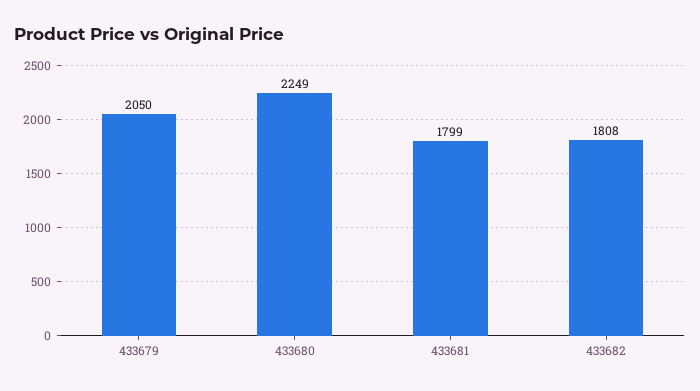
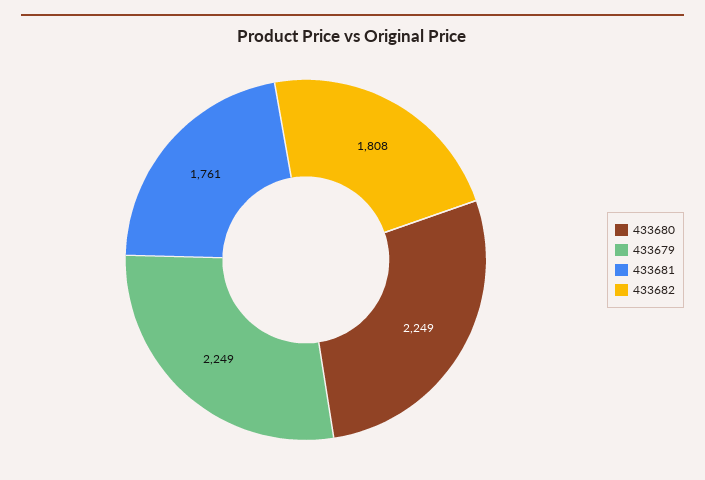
433679: 2050 -> 2249
433681: 1799 -> 1761

